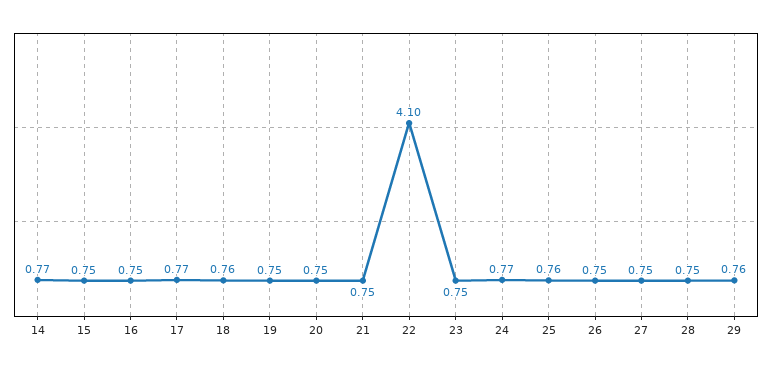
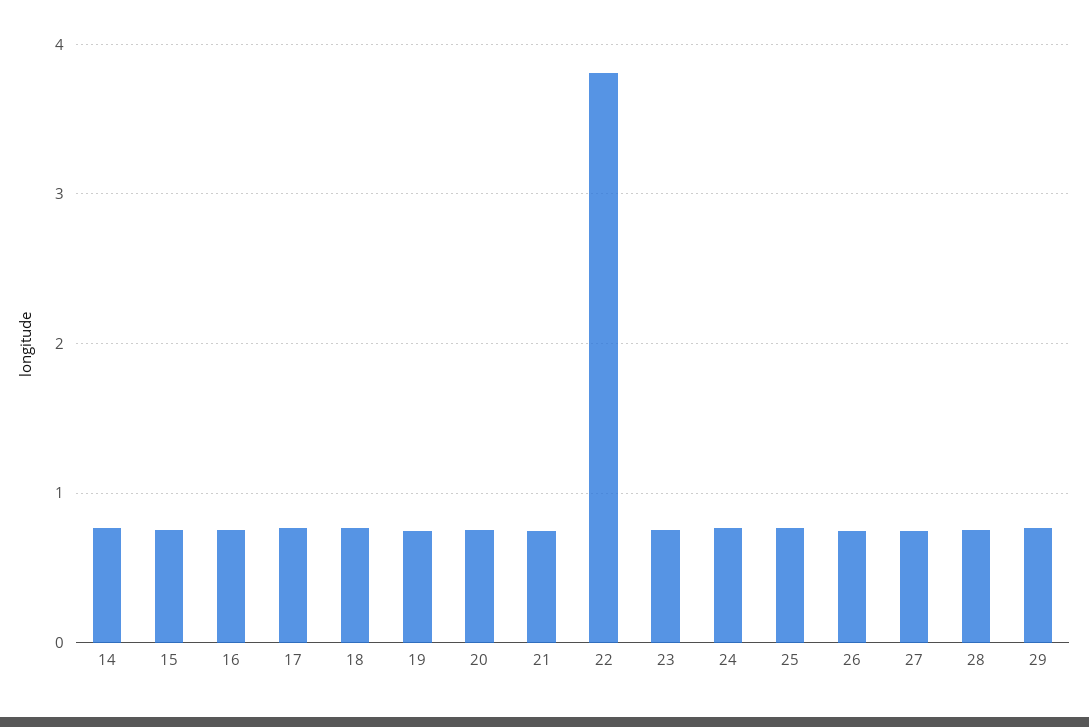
22: 4.1 -> 3.8

